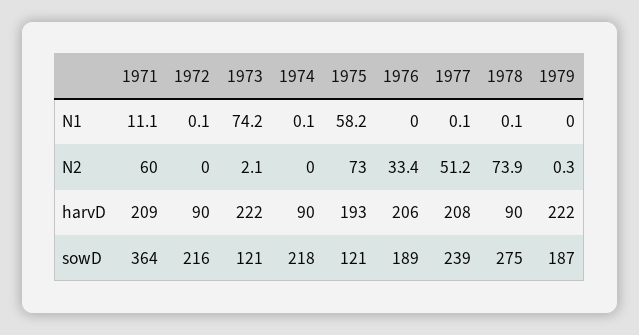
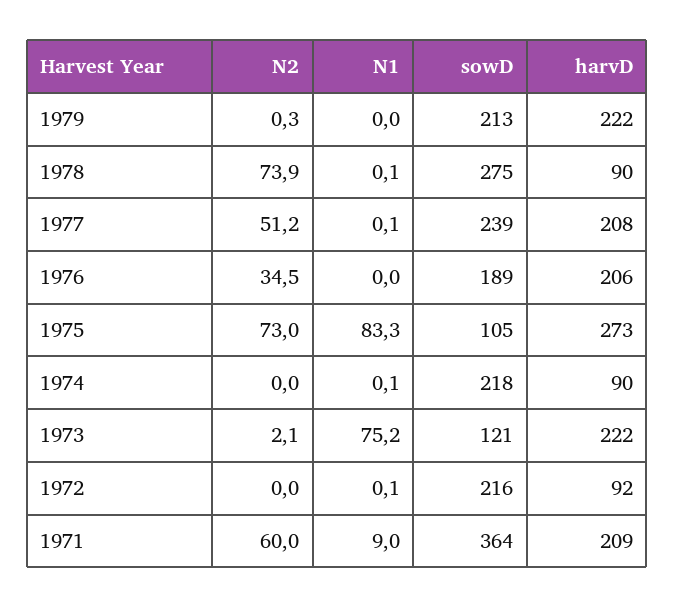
1971, N1: 11.1 -> 9
1973, N1: 74.2 -> 75.2
1975, N1: 58.2 -> 83.3
1976, N2: 33.4 -> 34.5
1972, harvD: 90 -> 92
1975, harvD: 193 -> 273
1975, sowD: 121 -> 105
1979, sowD: 187 -> 213

